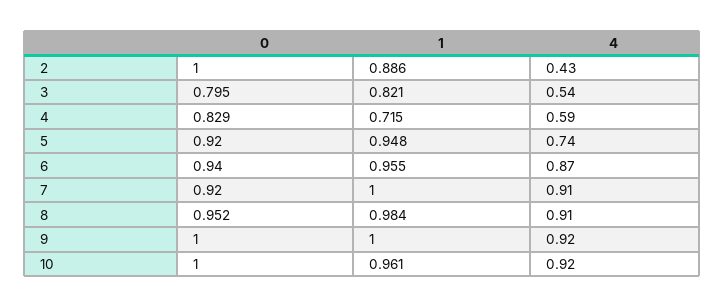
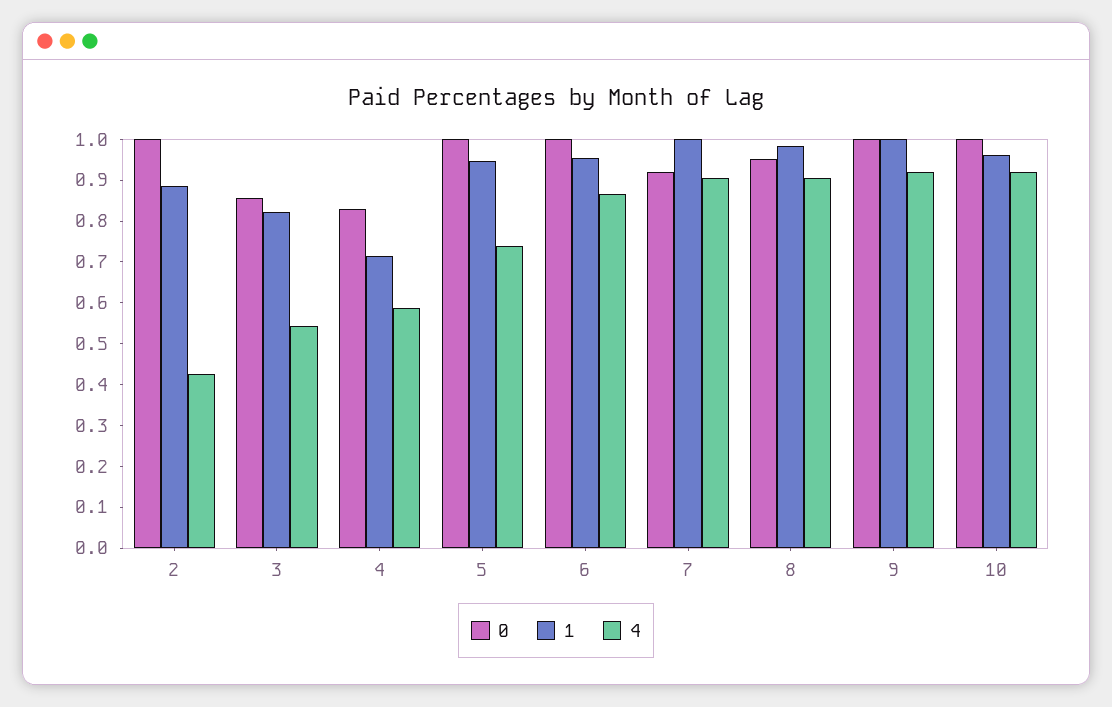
0, 3: 0.795 -> 0.86
0, 5: 0.92 -> 1
0, 6: 0.94 -> 1

